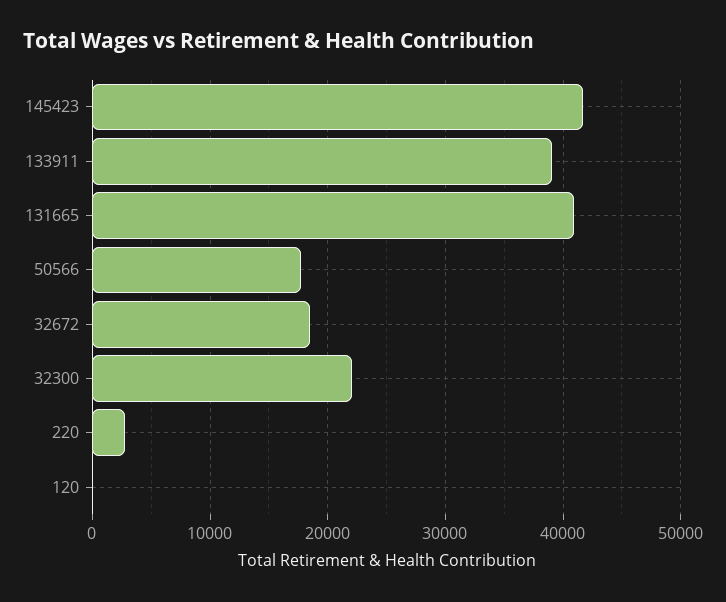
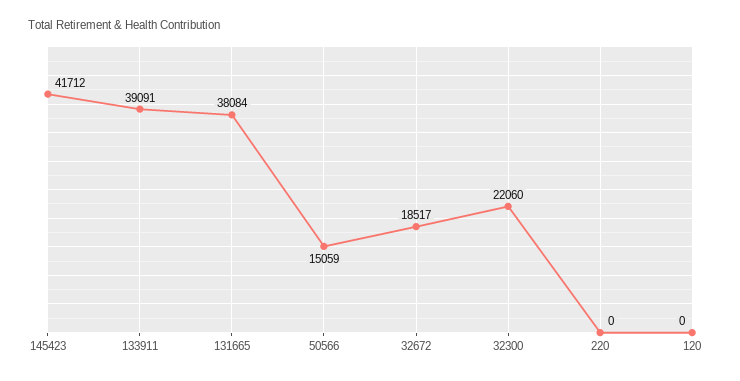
131665: 41000 -> 38084
50566: 18000 -> 15059
220: 3000 -> 0

